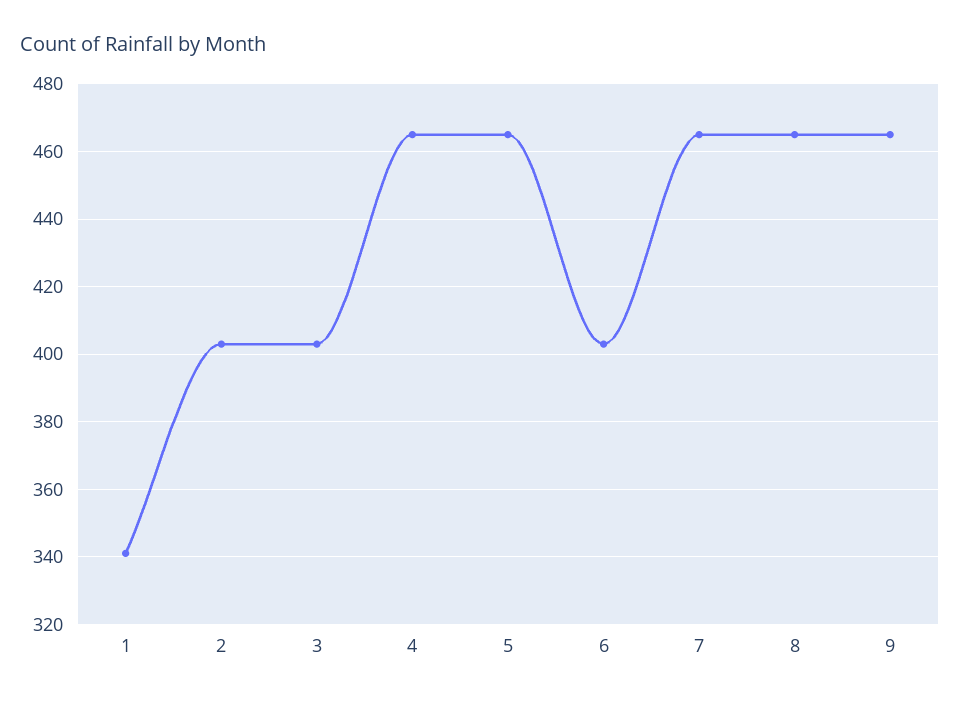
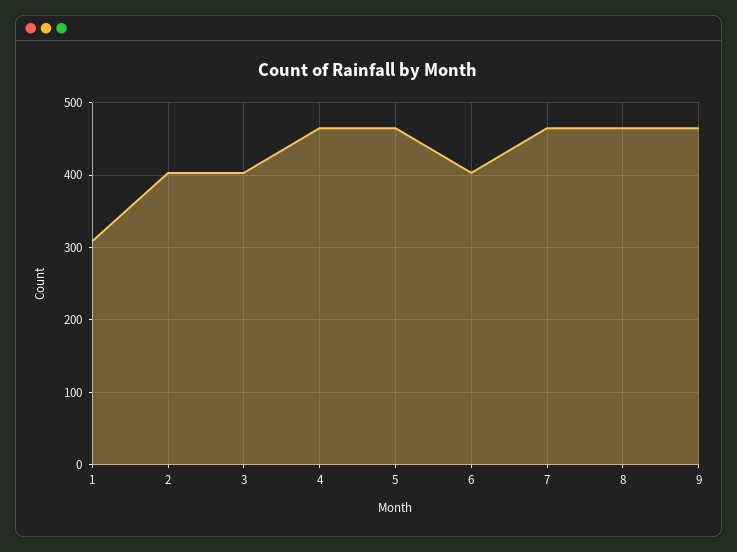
1: 340 -> 310

